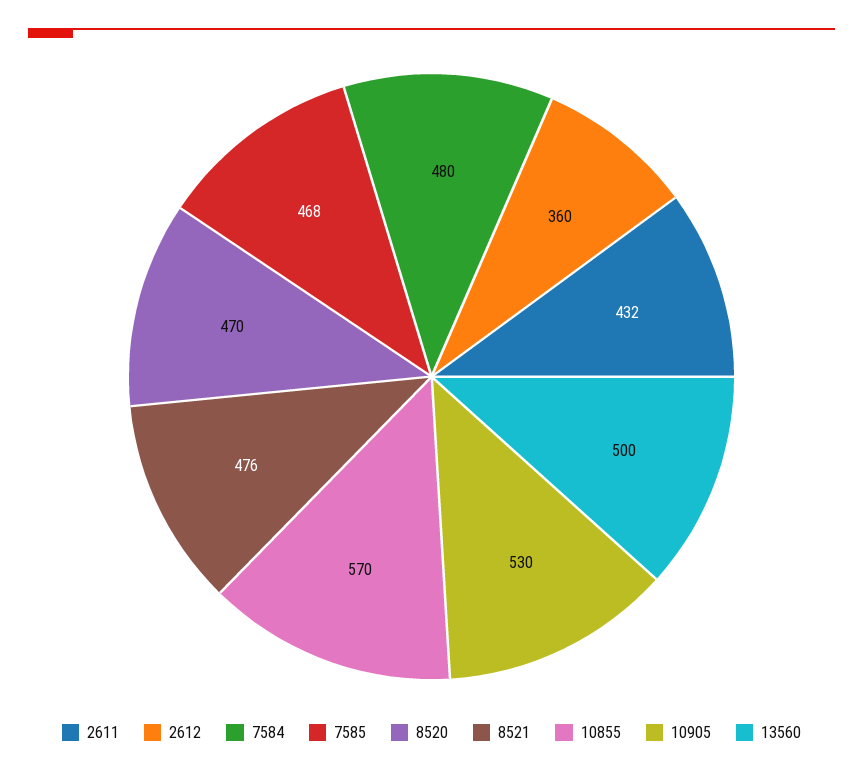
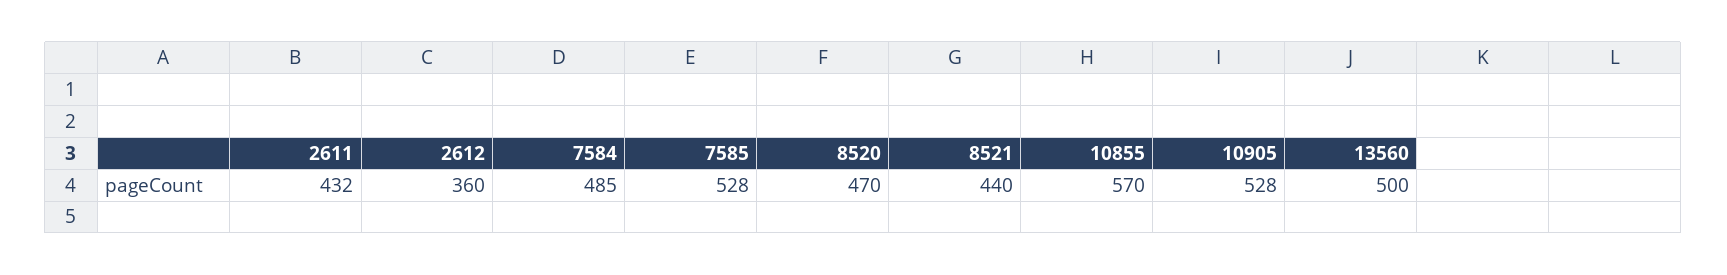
7584: 480 -> 485
7585: 468 -> 528
8521: 476 -> 440
10905: 530 -> 528

